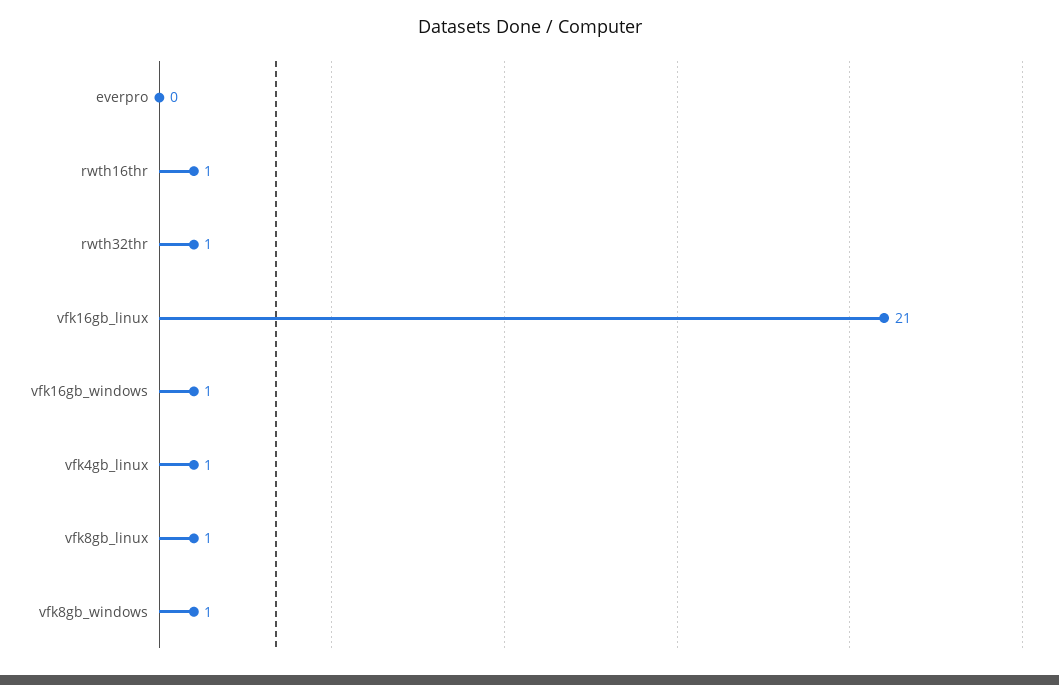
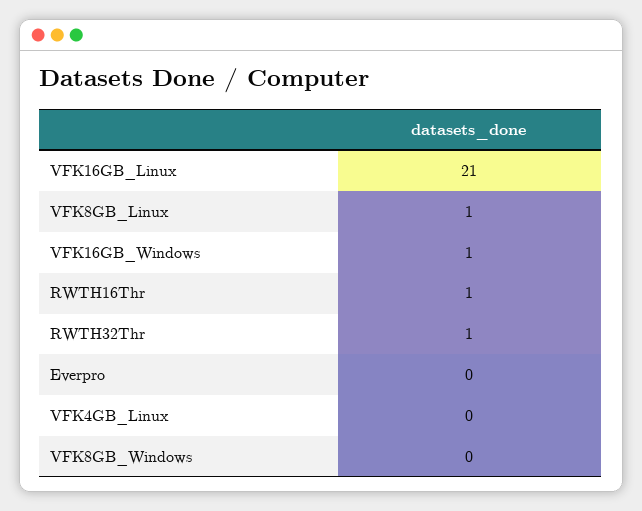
vfk4gb_linux: 1 -> 0
vfk8gb_windows: 1 -> 0

